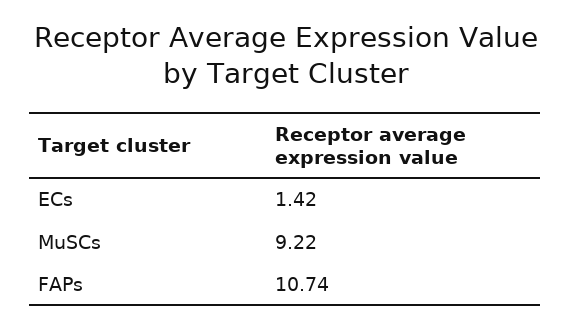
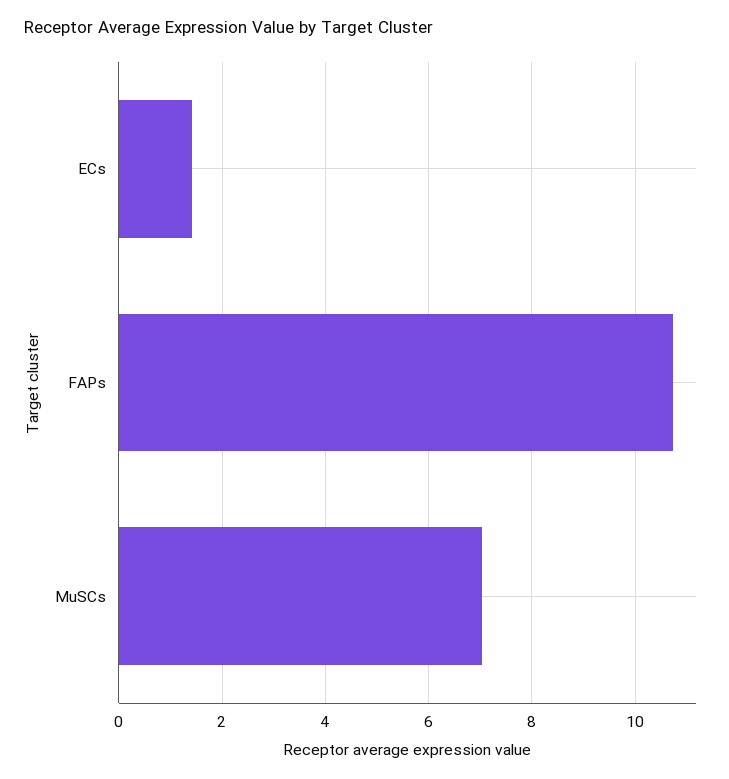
MuSCs: 9.22 -> 7

